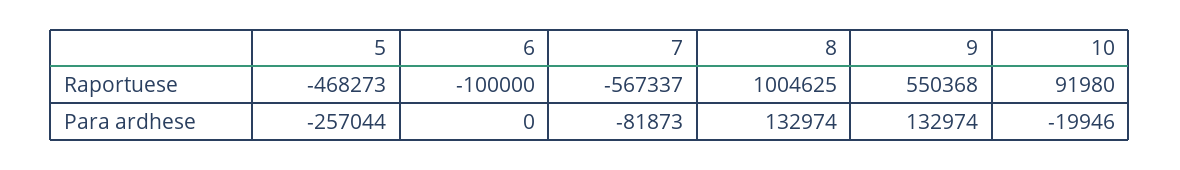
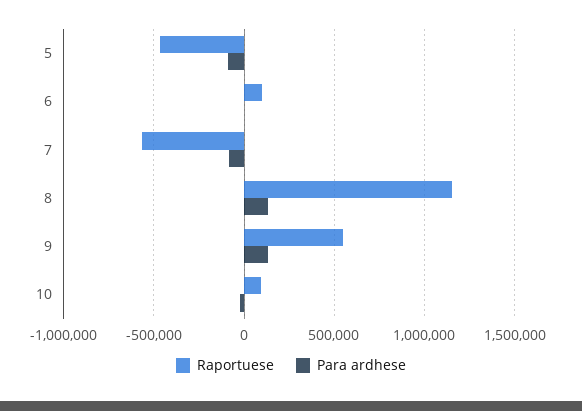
Raportuese, 6: -100000 -> 100000
Raportuese, 8: 1004625 -> 1150000
Para ardhese, 5: -257044 -> -100000

